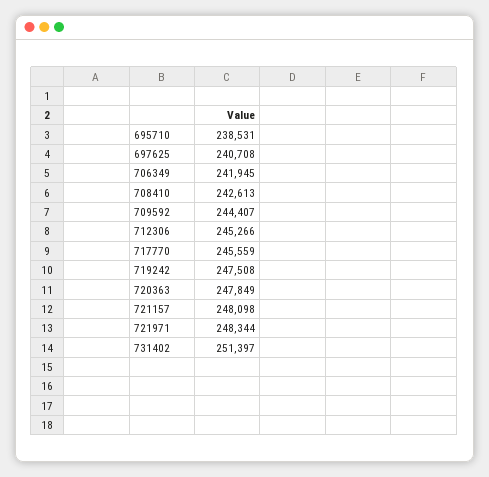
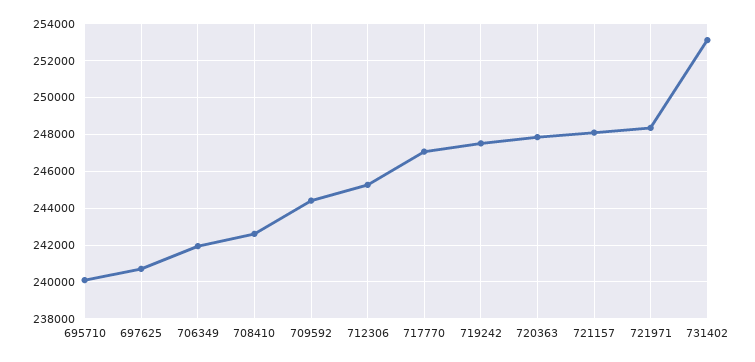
695710: 238531 -> 240000
717770: 245559 -> 247000
731402: 251397 -> 253000

